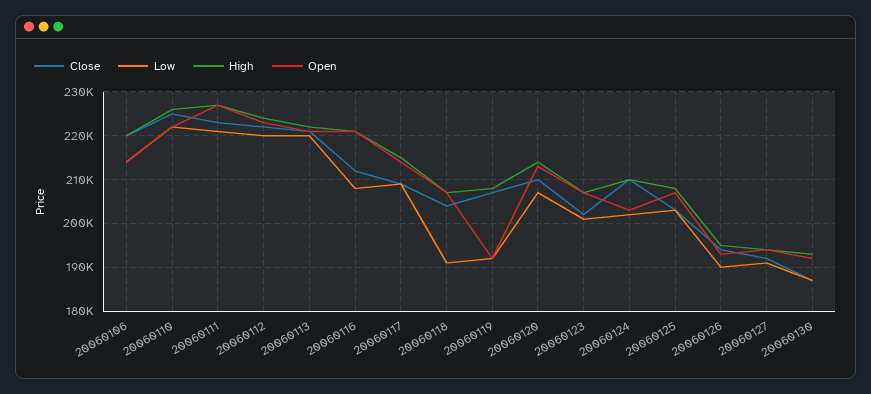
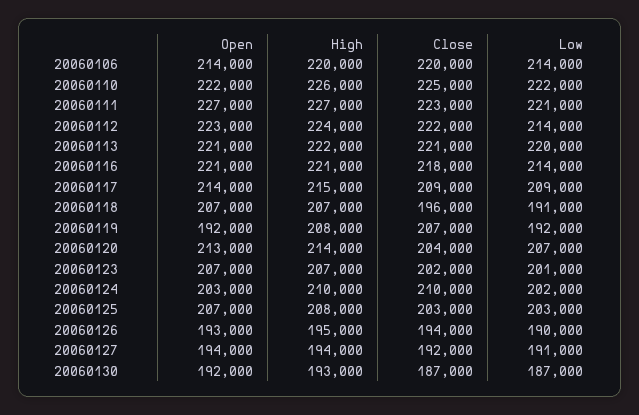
Low, 20060112: 220000 -> 214000
Close, 20060116: 212000 -> 218000
Low, 20060116: 208000 -> 214000
Close, 20060118: 204000 -> 196000
Close, 20060120: 210000 -> 204000

